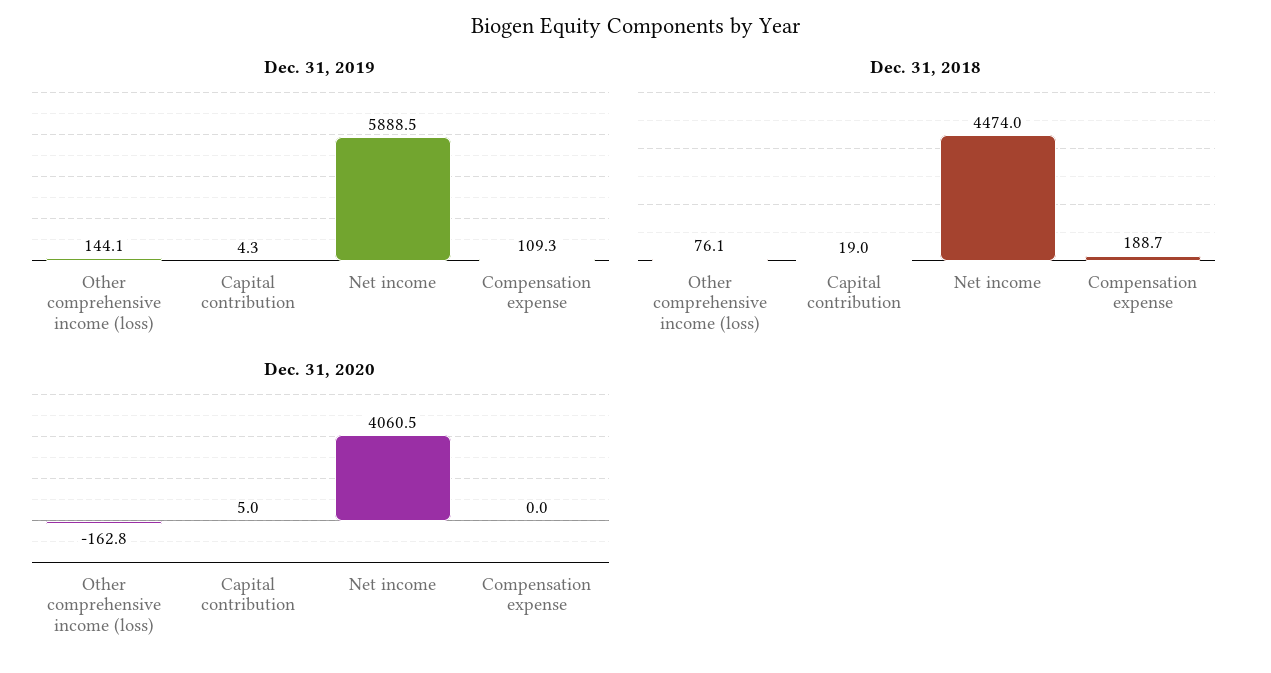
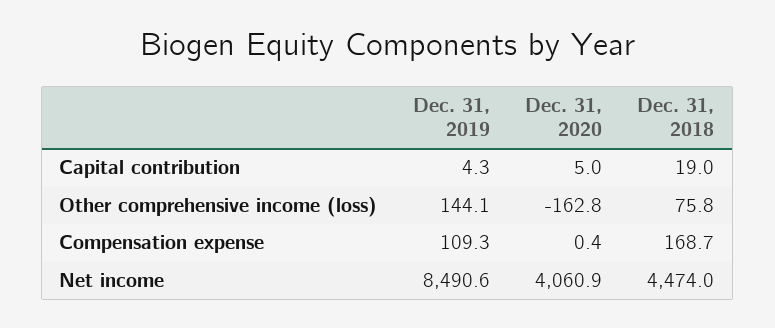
Dec. 31, 2019, Net income: 5888.5 -> 8490.6
Dec. 31, 2018, Other comprehensive income (loss): 76.1 -> 75.8
Dec. 31, 2018, Compensation expense: 188.7 -> 168.7
Dec. 31, 2020, Net income: 4060.5 -> 4060.9
Dec. 31, 2020, Compensation expense: 0 -> 0.4

